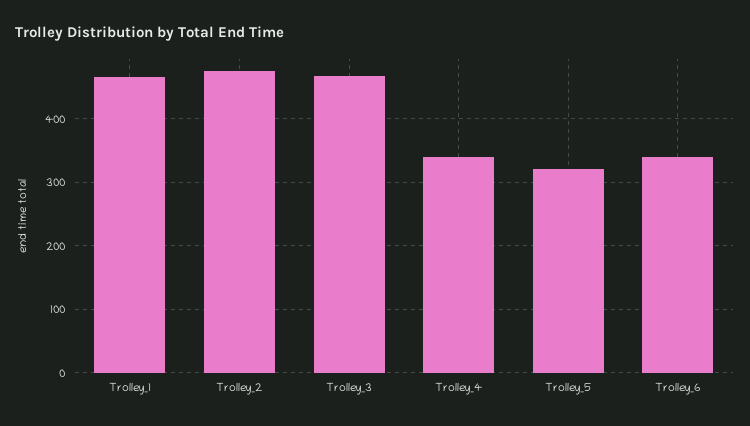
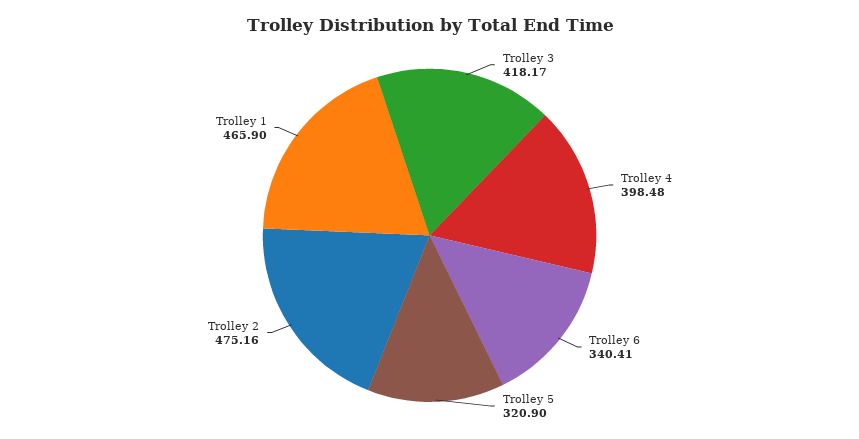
Trolley_3: 470 -> 418.17
Trolley_4: 340 -> 398.48

